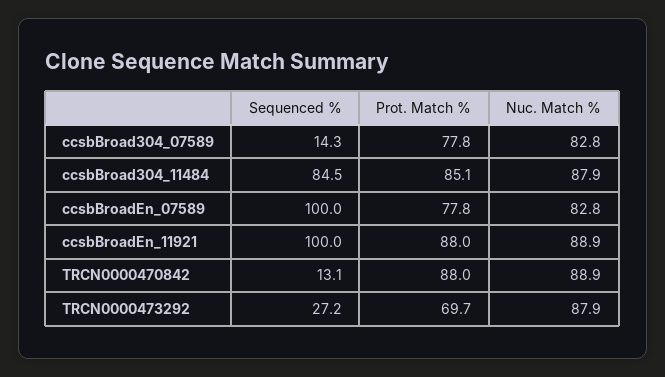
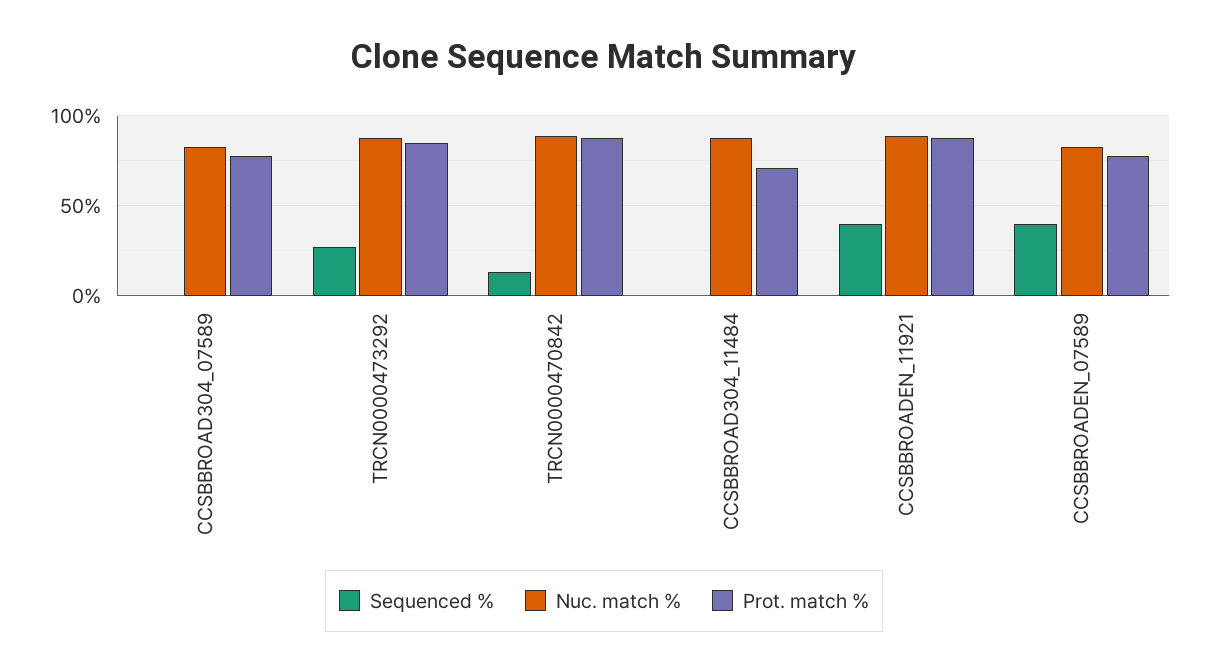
Sequenced %, ccsbBroad304_07589: 14.3 -> 0
Sequenced %, ccsbBroad304_11484: 84.5 -> 0
Prot. Match %, ccsbBroad304_11484: 85.1 -> 70
Sequenced %, ccsbBroadEn_07589: 100 -> 40
Sequenced %, ccsbBroadEn_11921: 100 -> 40
Prot. Match %, TRCN0000473292: 69.7 -> 85

